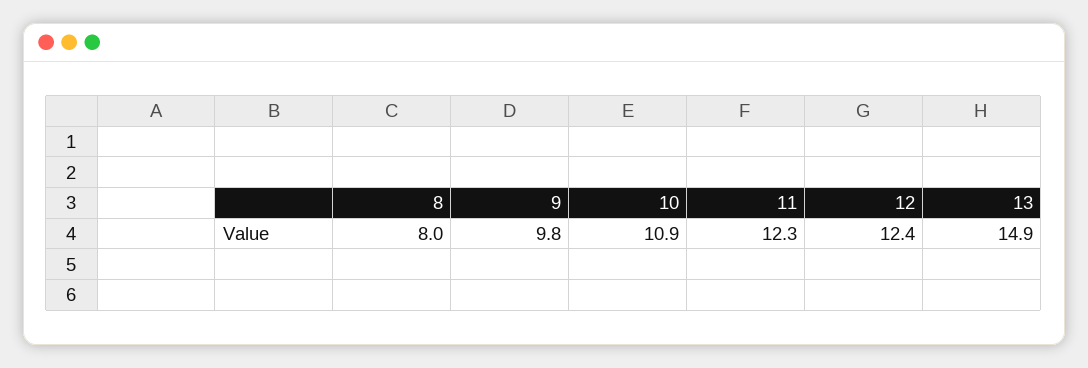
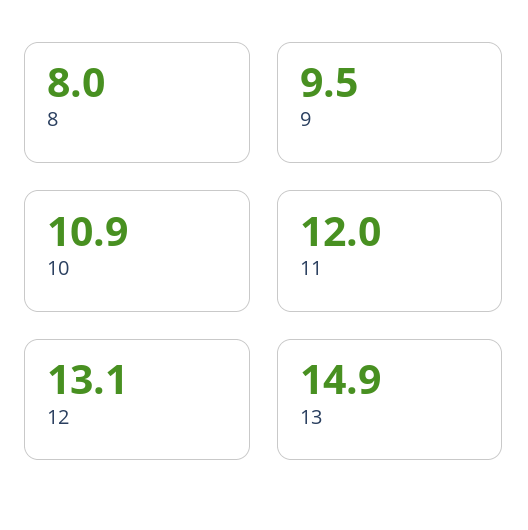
9: 9.8 -> 9.5
11: 12.3 -> 12
12: 12.4 -> 13.1

